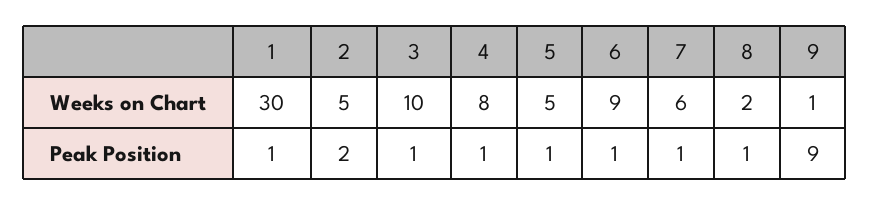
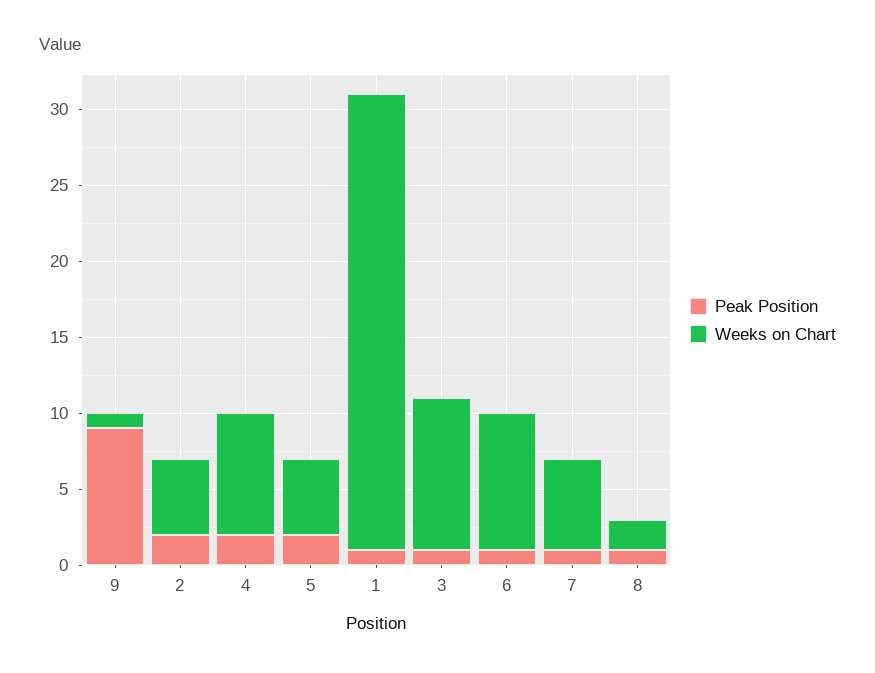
Peak Position, 4: 1 -> 2
Peak Position, 5: 1 -> 2

